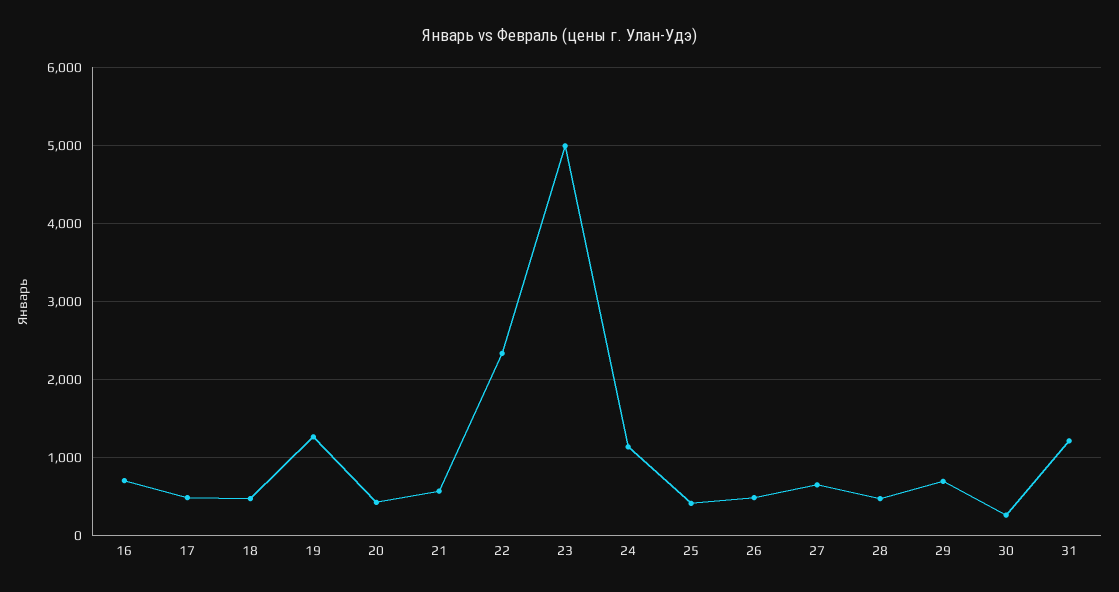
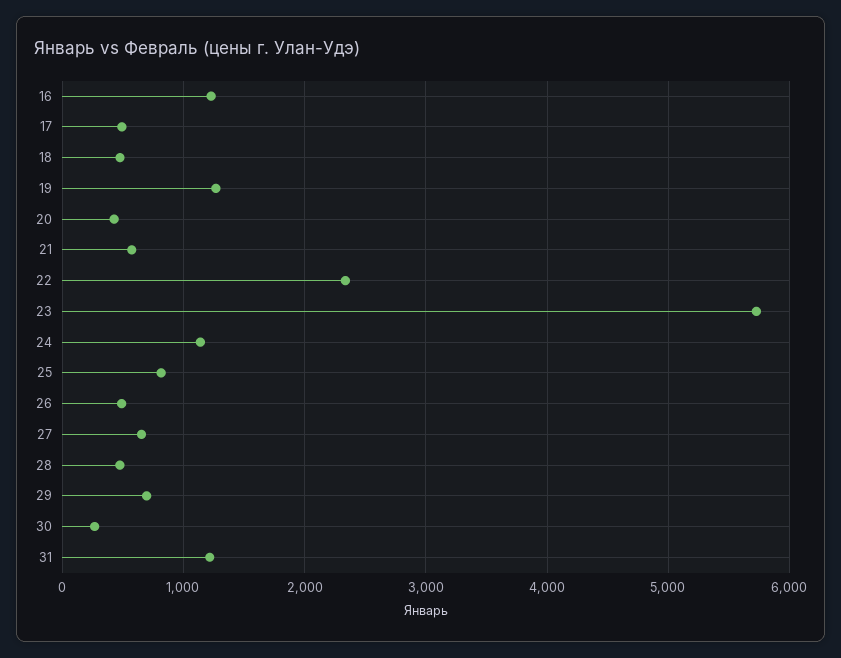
16: 700 -> 1200
23: 5000 -> 5700
25: 400 -> 800

